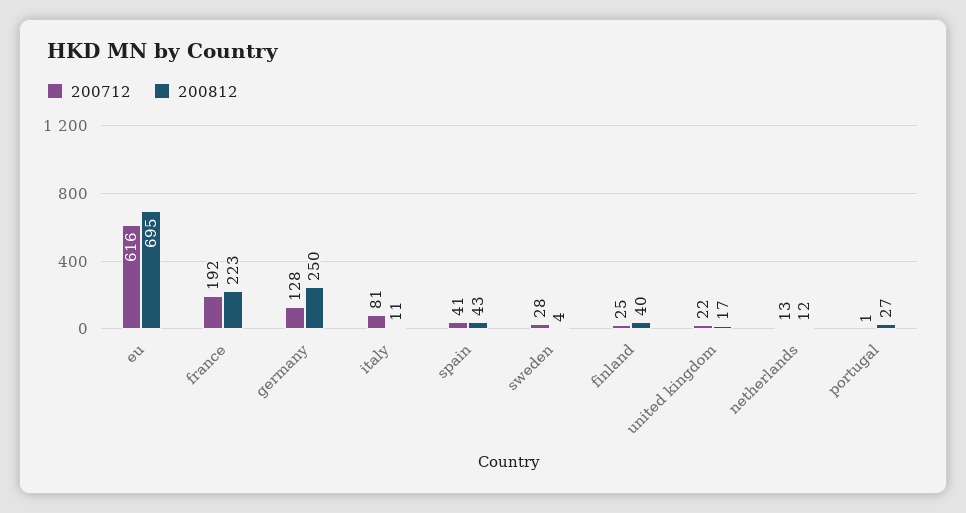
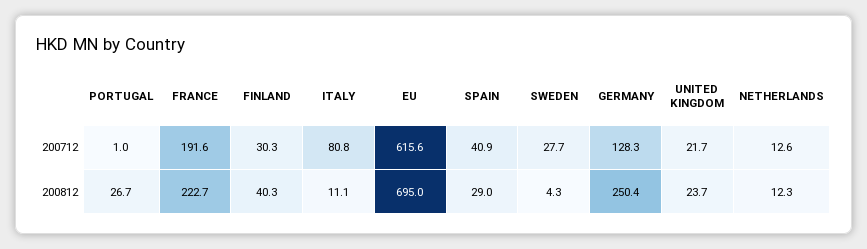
200812, spain: 43 -> 29
200712, finland: 25 -> 30.3
200812, united kingdom: 17 -> 23.7

